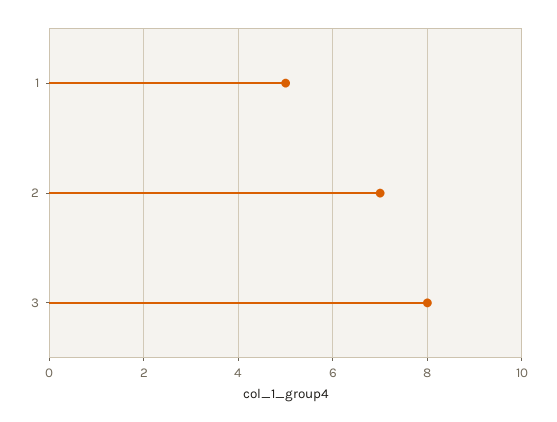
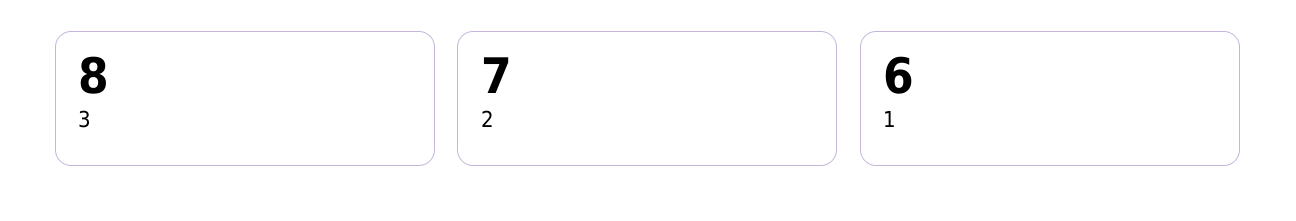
1: 5 -> 6

